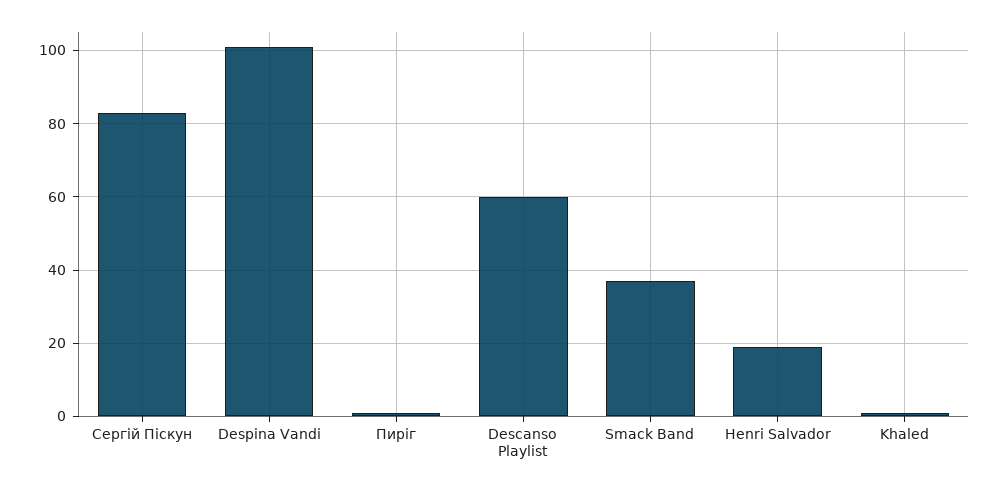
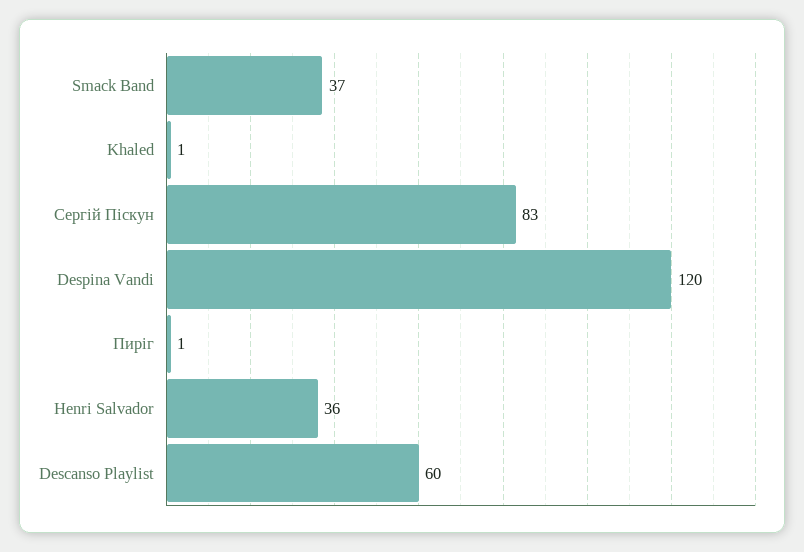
Despina Vandi: 100 -> 120
Henri Salvador: 20 -> 36

